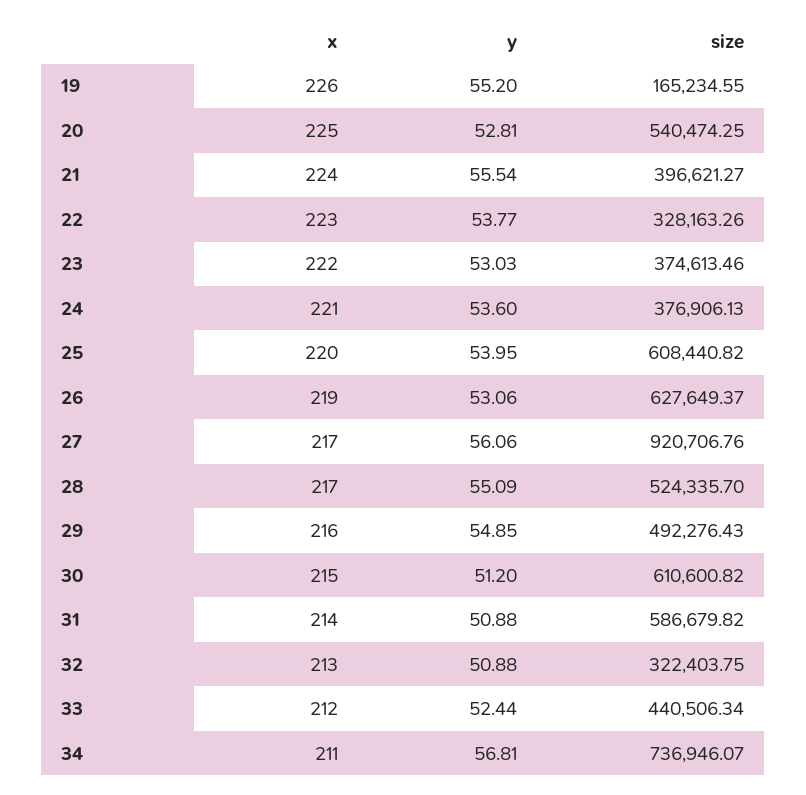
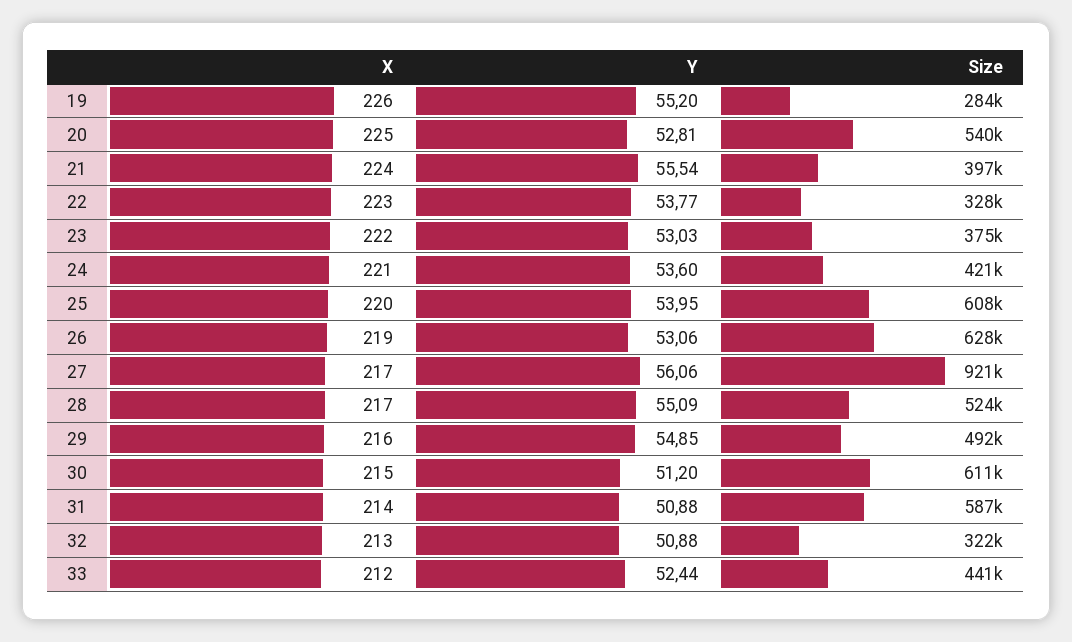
size, 19: 165234.55 -> 284000
size, 24: 376906.13 -> 421000
x, 34: 211 -> none
y, 34: 56.81 -> none
size, 34: 736946.07 -> none

